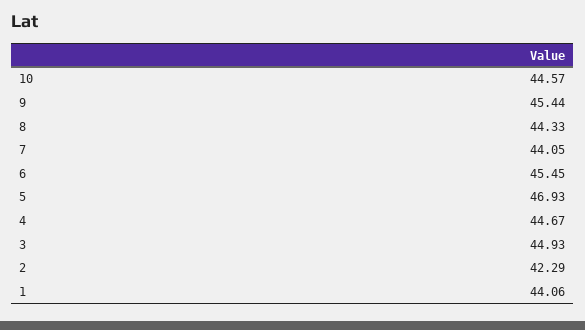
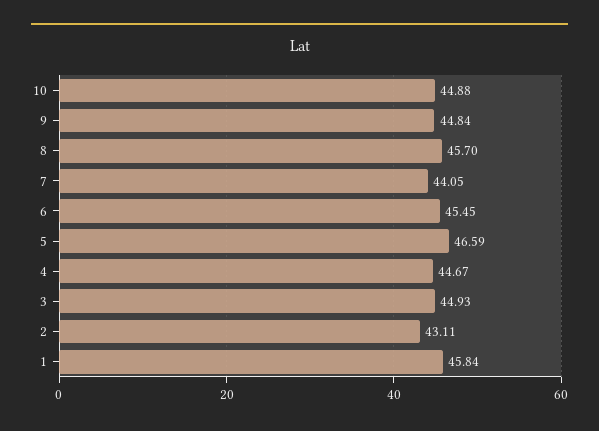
10: 44.57 -> 44.88
9: 45.44 -> 44.84
8: 44.33 -> 45.7
5: 46.93 -> 46.59
2: 42.29 -> 43.11
1: 44.06 -> 45.84

